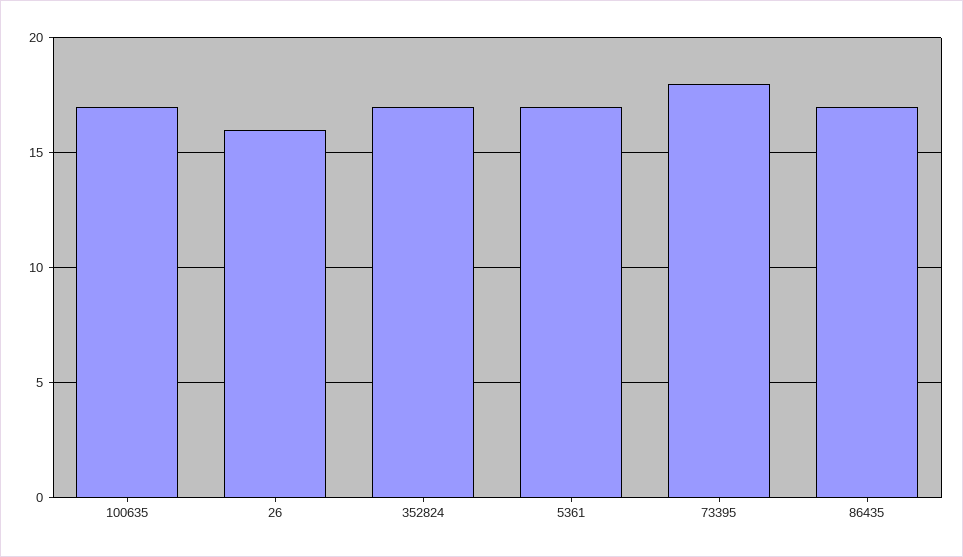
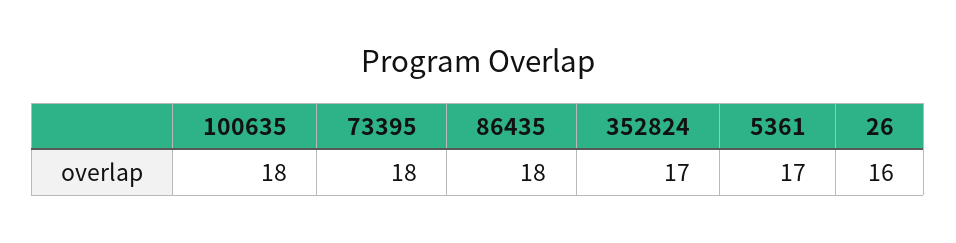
100635: 17 -> 18
86435: 17 -> 18

